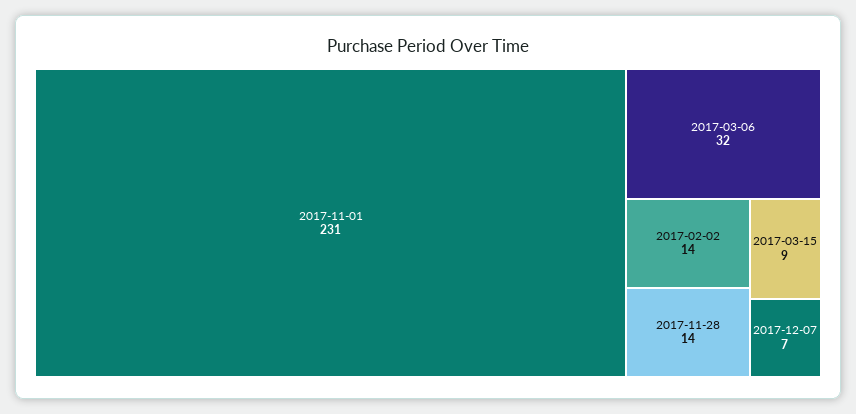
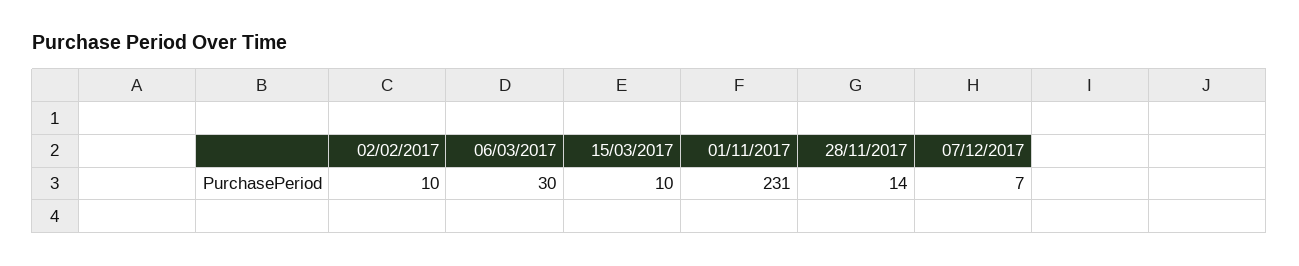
2017-03-06: 32 -> 30
2017-02-02: 14 -> 10
2017-03-15: 9 -> 10

